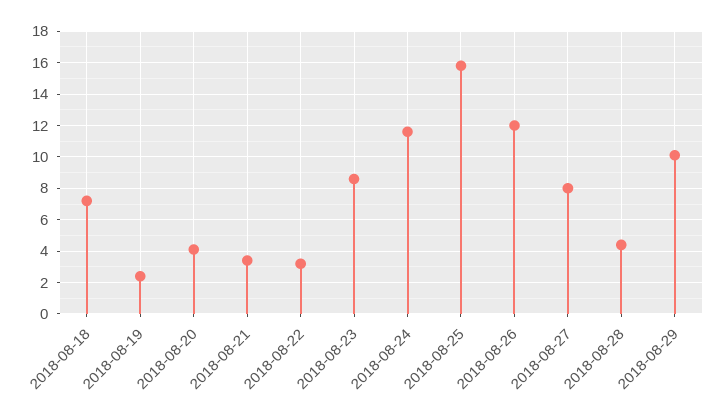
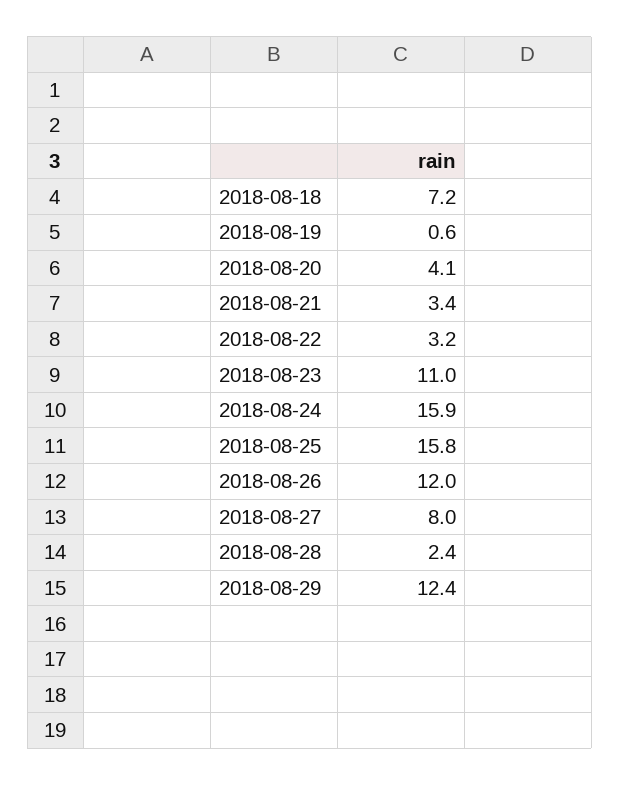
2018-08-19: 2.5 -> 0.6
2018-08-23: 8.5 -> 11
2018-08-24: 11.5 -> 15.9
2018-08-28: 4.5 -> 2.4
2018-08-29: 10 -> 12.4

